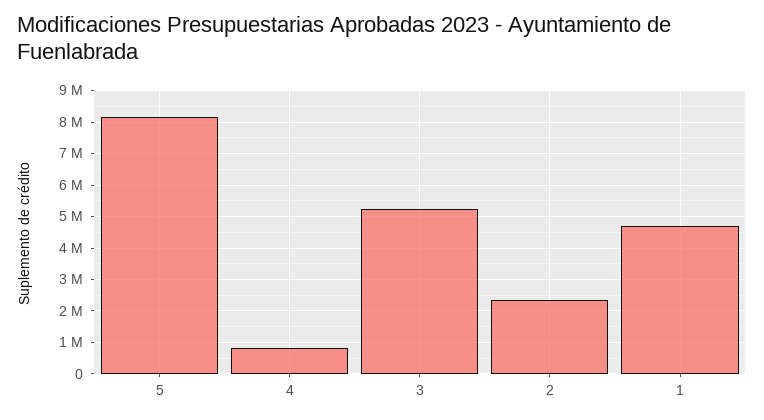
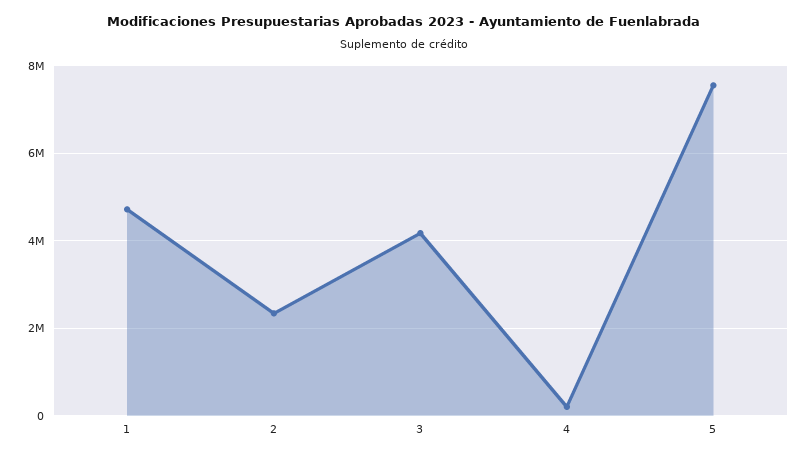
5: 8200000 -> 7600000
4: 800000 -> 200000
3: 5200000 -> 4200000

